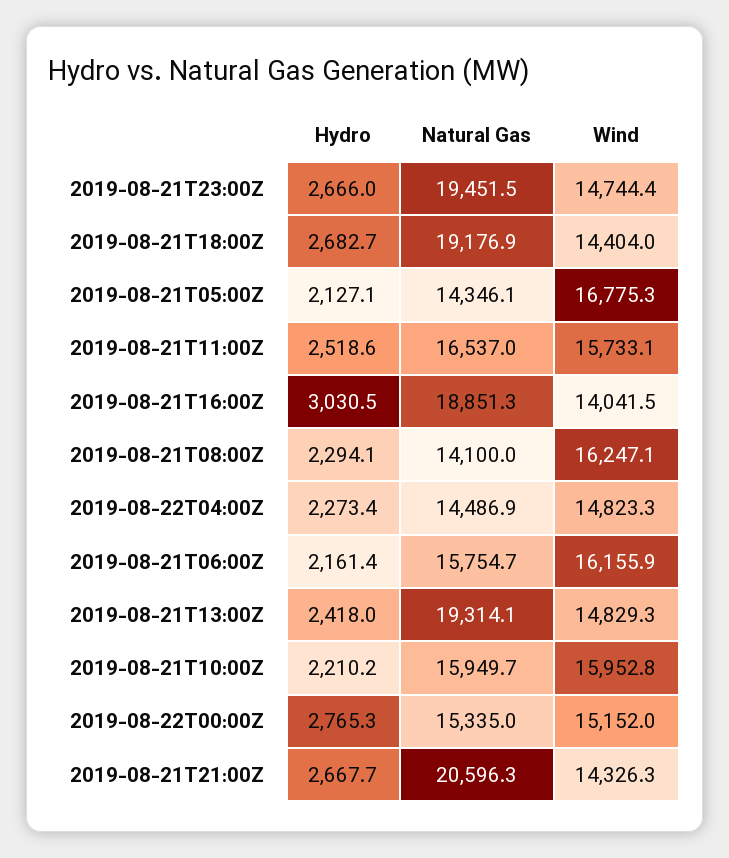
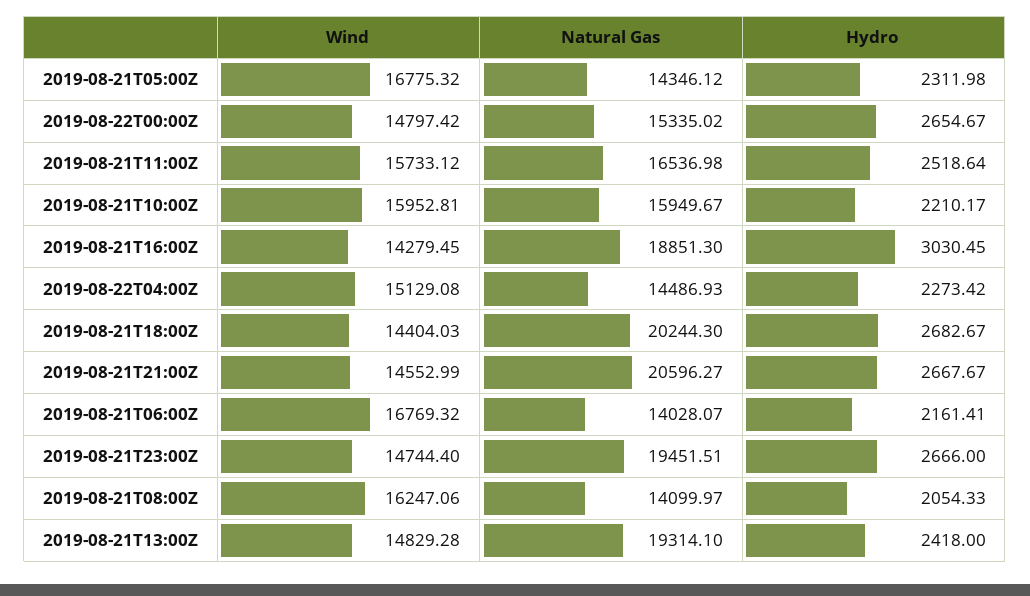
Natural Gas, 2019-08-21T18:00Z: 19176.9 -> 20244.3
Hydro, 2019-08-21T05:00Z: 2127.1 -> 2311.98
Wind, 2019-08-21T16:00Z: 14041.5 -> 14279.45
Hydro, 2019-08-21T08:00Z: 2294.1 -> 2054.33
Wind, 2019-08-22T04:00Z: 14823.3 -> 15129.08
Natural Gas, 2019-08-21T06:00Z: 15754.7 -> 14028.07
Wind, 2019-08-21T06:00Z: 16155.9 -> 16769.32
Hydro, 2019-08-22T00:00Z: 2765.3 -> 2654.67
Wind, 2019-08-22T00:00Z: 15152 -> 14797.42
Wind, 2019-08-21T21:00Z: 14326.3 -> 14552.99

